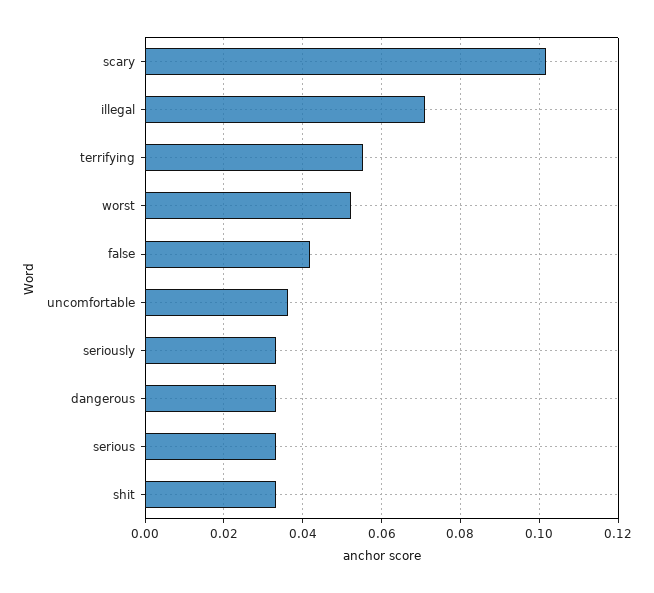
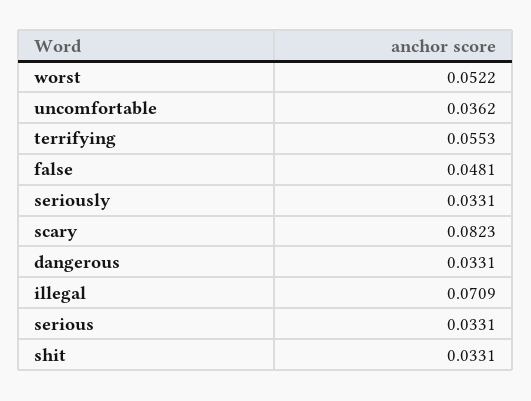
scary: 0.102 -> 0.0823
false: 0.042 -> 0.0481

